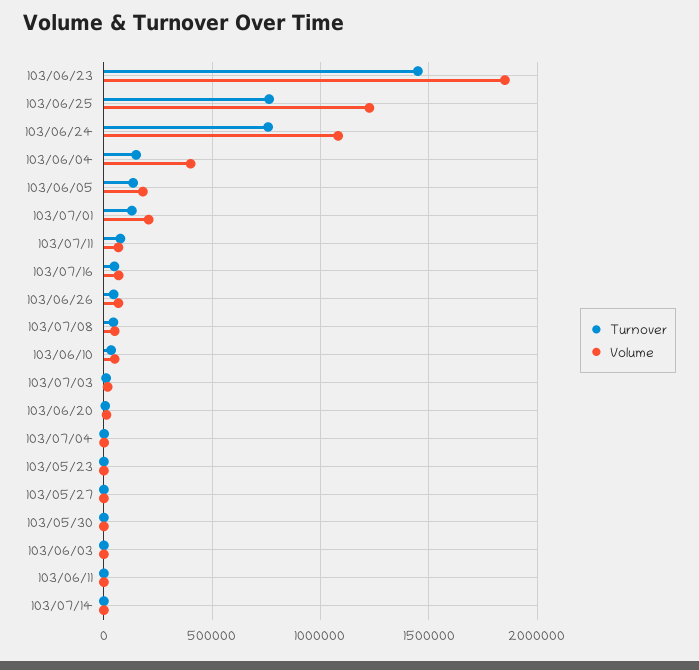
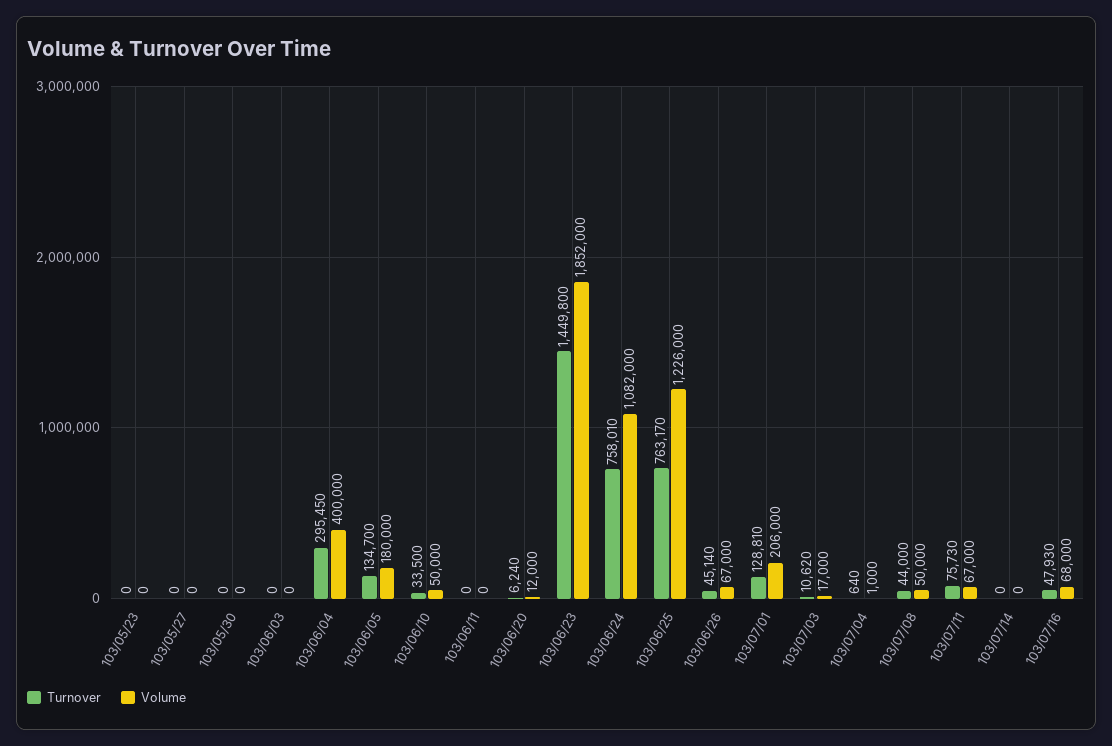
Turnover, 103/06/04: 150000 -> 295450

